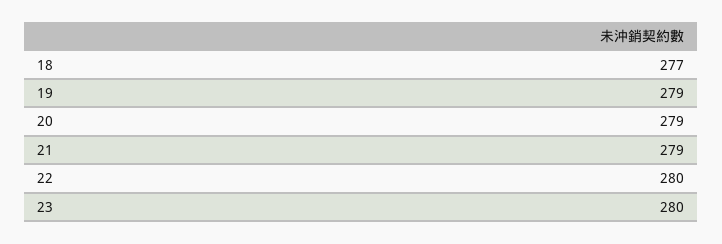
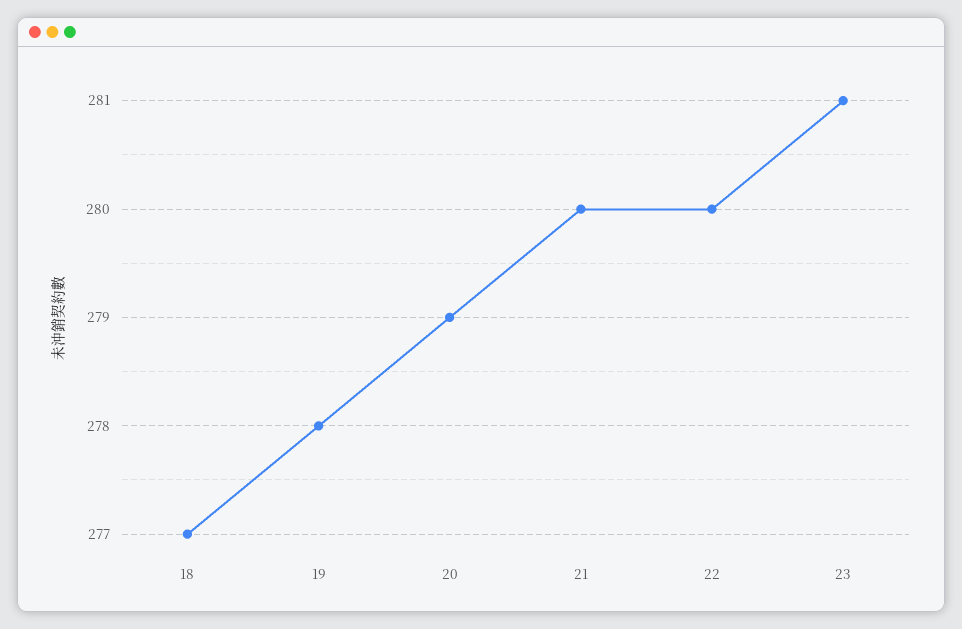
19: 279 -> 278
21: 279 -> 280
23: 280 -> 281

